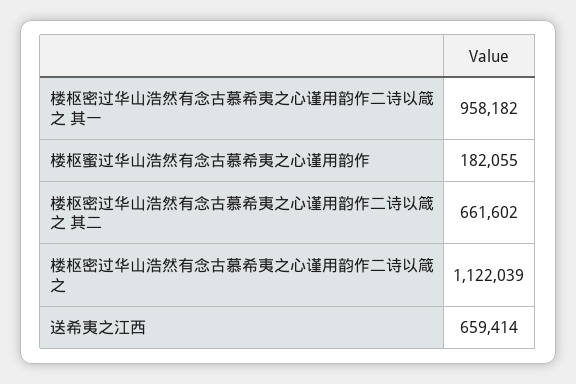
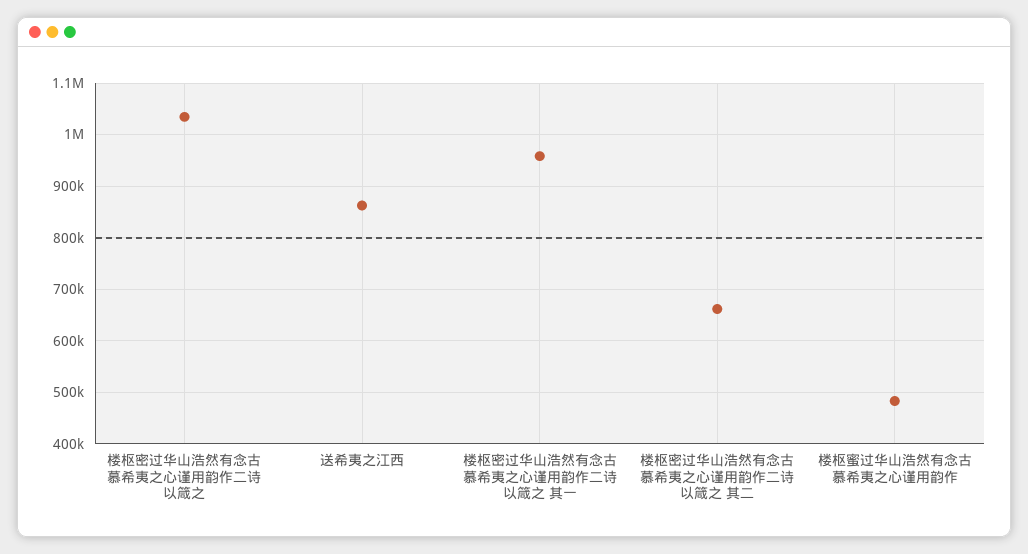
楼枢蜜过华山浩然有念古慕希夷之心谨用韵作: 182055 -> 480000
楼枢密过华山浩然有念古慕希夷之心谨用韵作二诗以箴之: 1122039 -> 1040000
送希夷之江西: 659414 -> 860000

